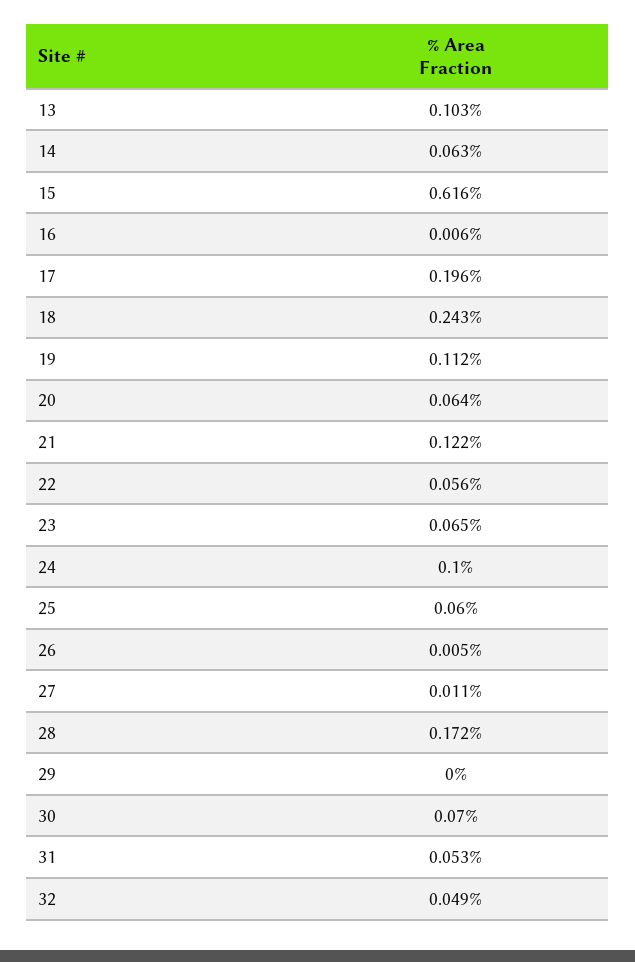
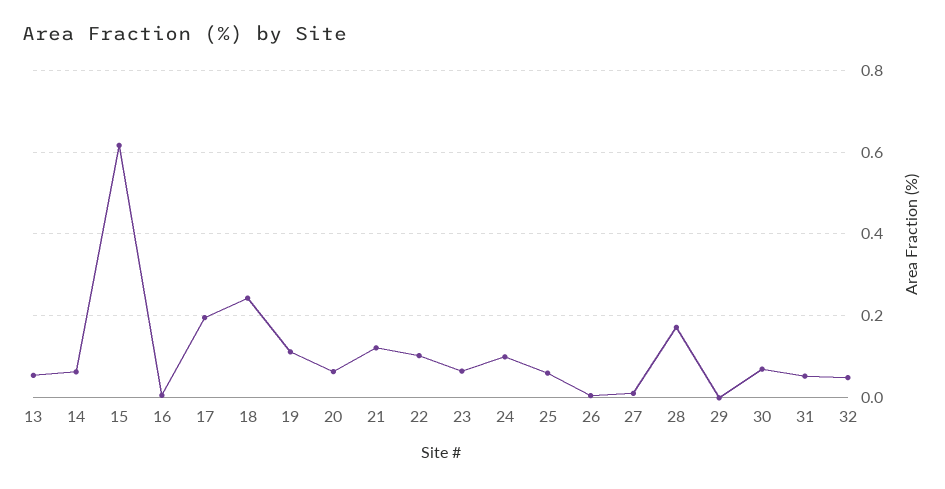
13: 0.103 -> 0.06
22: 0.056 -> 0.1

